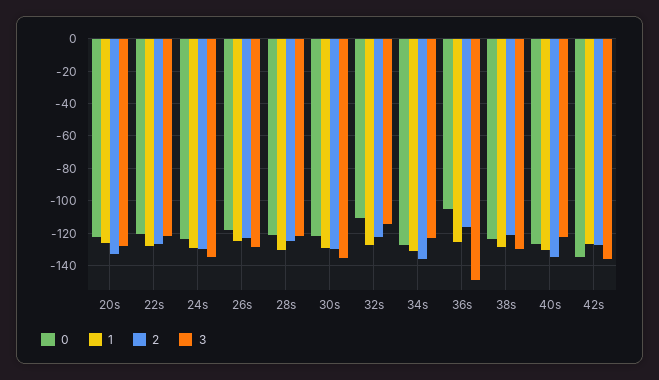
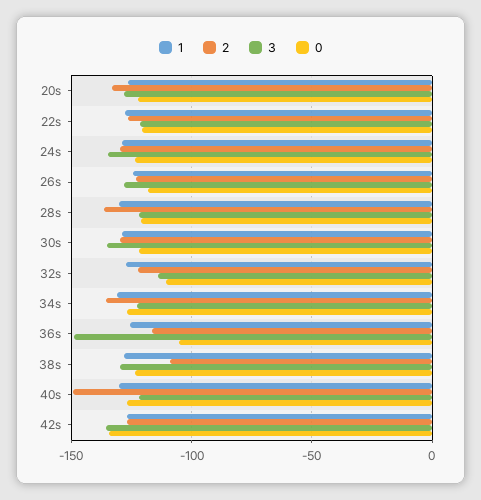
2, 28s: -125 -> -135
2, 38s: -120 -> -110
2, 40s: -135 -> -150

